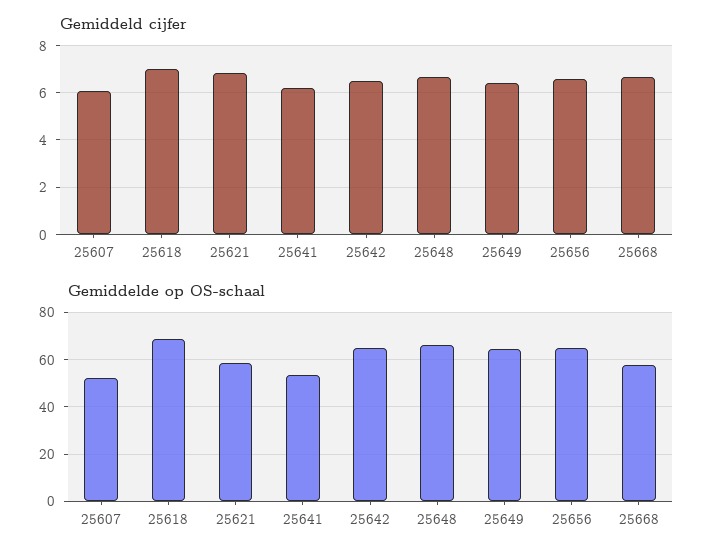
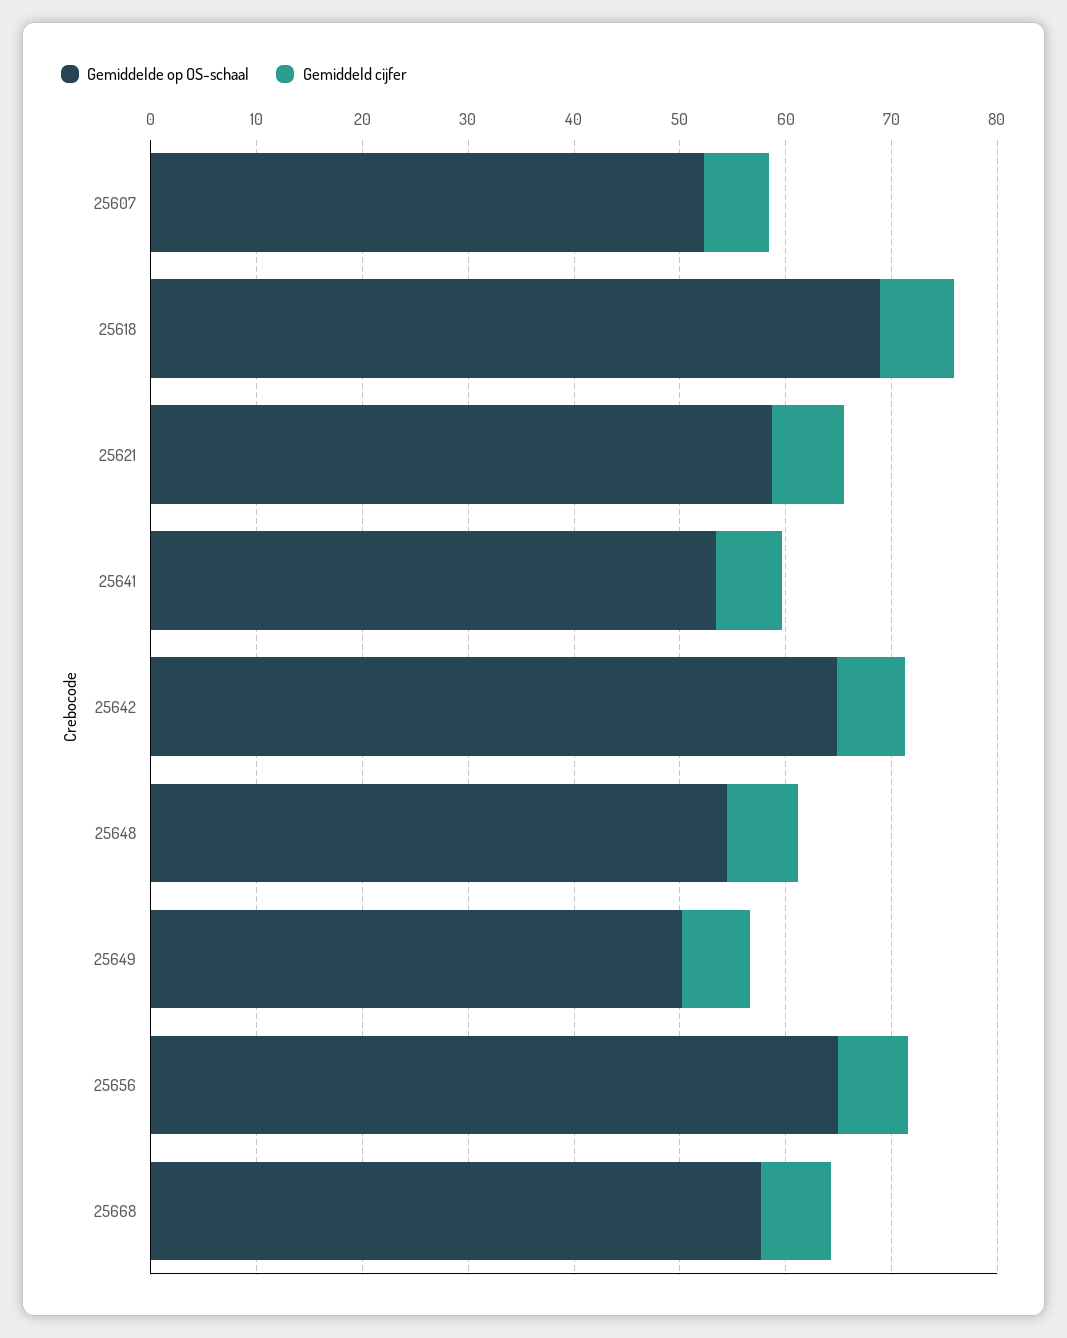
Gemiddelde op OS-schaal, 25648: 65 -> 54
Gemiddelde op OS-schaal, 25649: 65 -> 50

